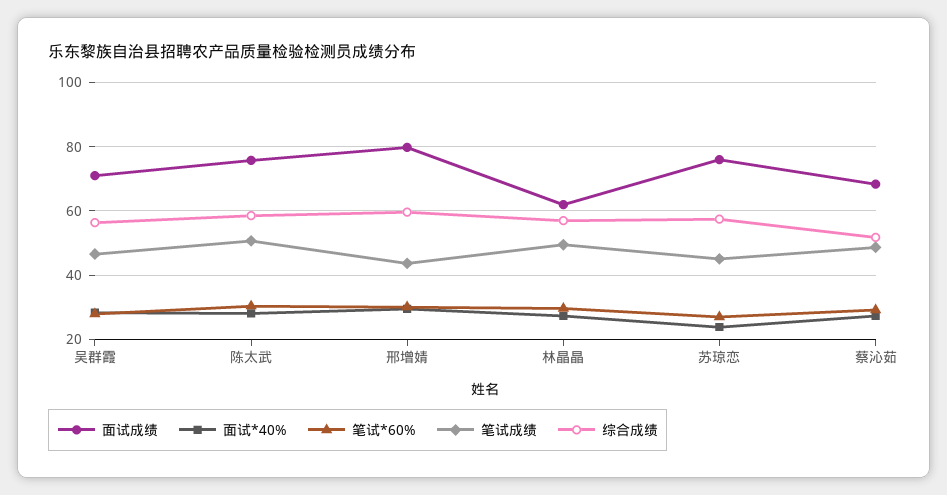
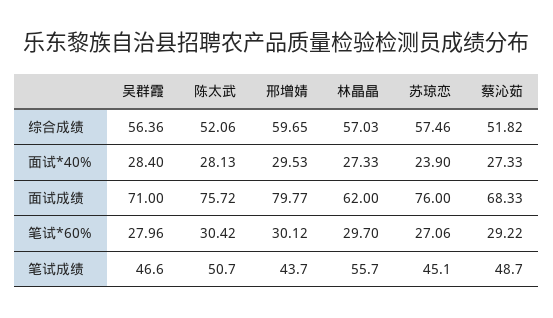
综合成绩, 陈太武: 58 -> 52.06
笔试成绩, 林晶晶: 50 -> 55.7

